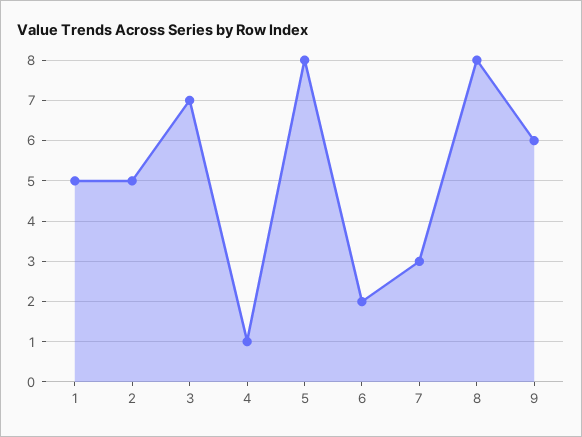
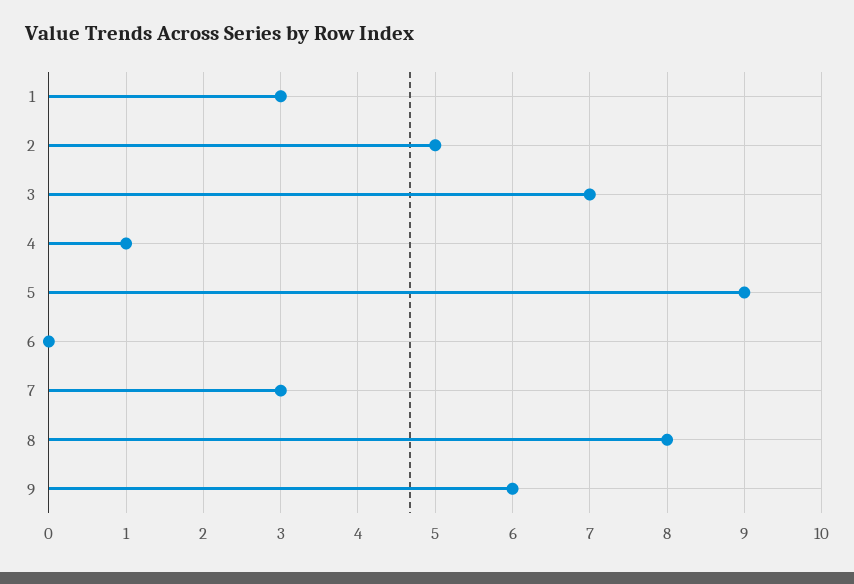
1: 5 -> 3
5: 8 -> 9
6: 2 -> 0

